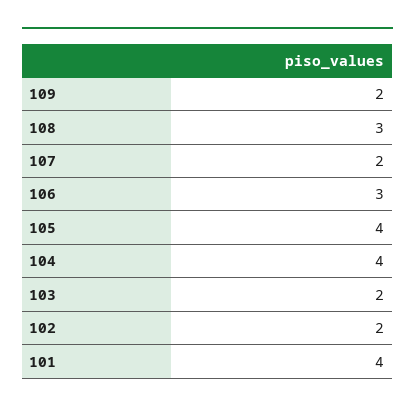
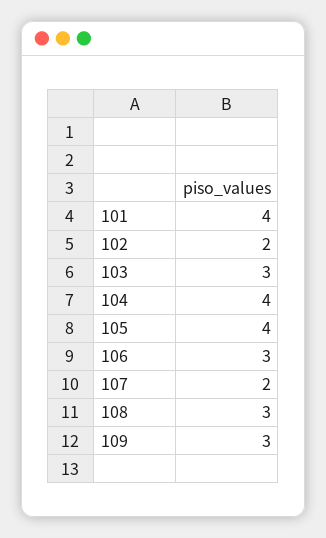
109: 2 -> 3
103: 2 -> 3

